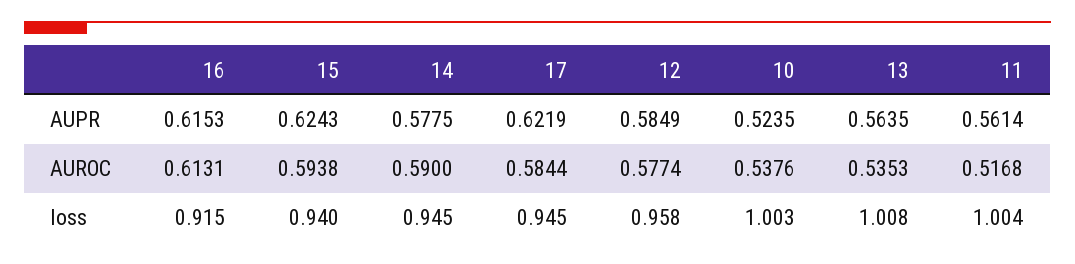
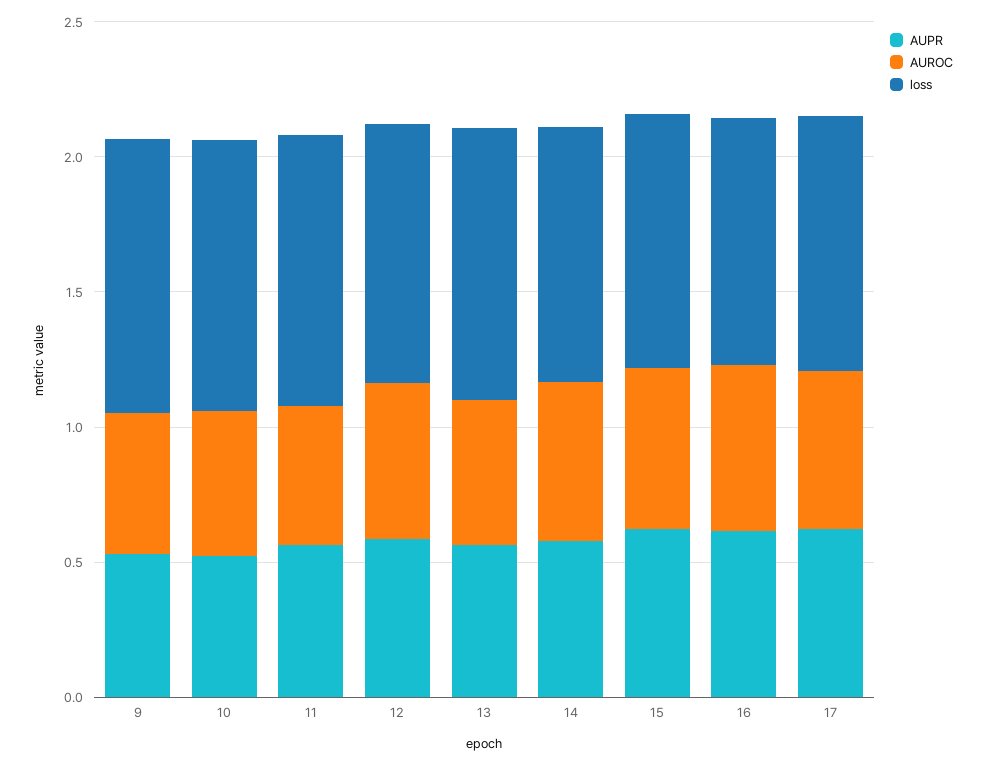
AUPR, 9: none -> 0.5
AUROC, 9: none -> 0.5
loss, 9: none -> 1

